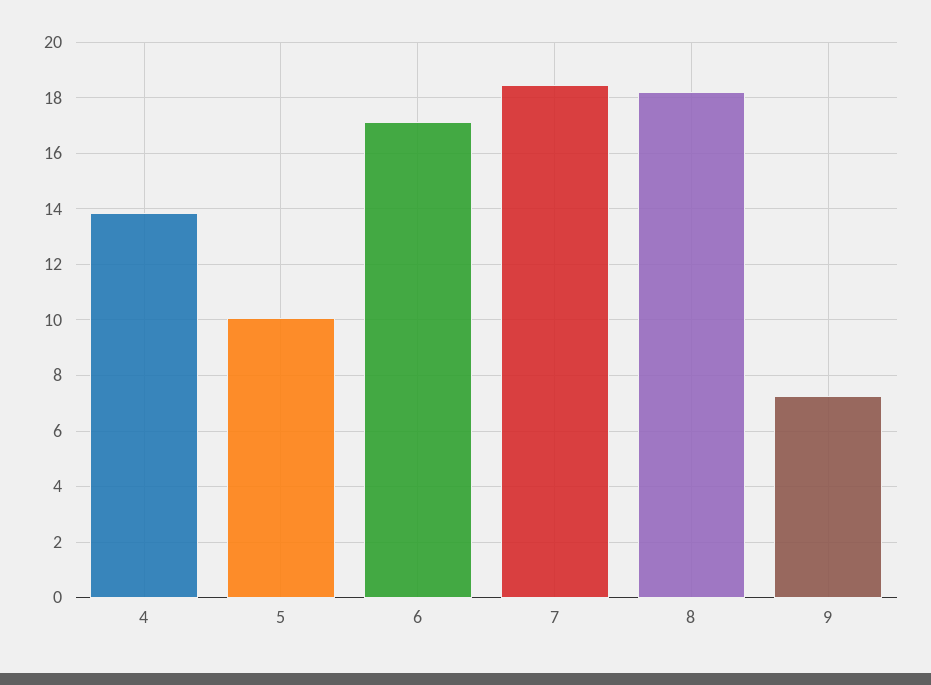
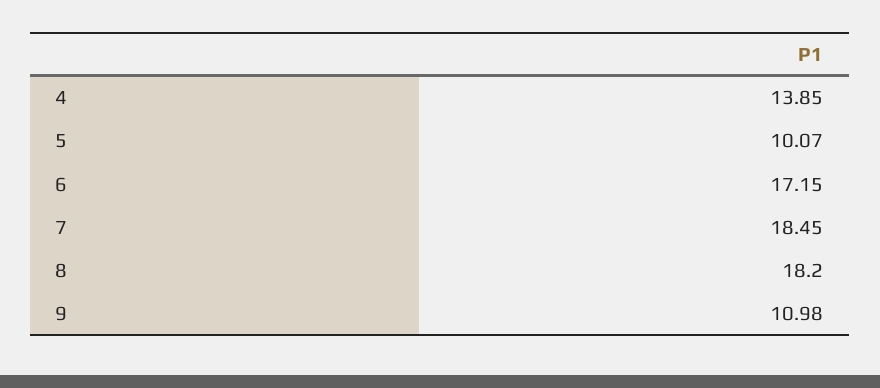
9: 7.25 -> 10.98

